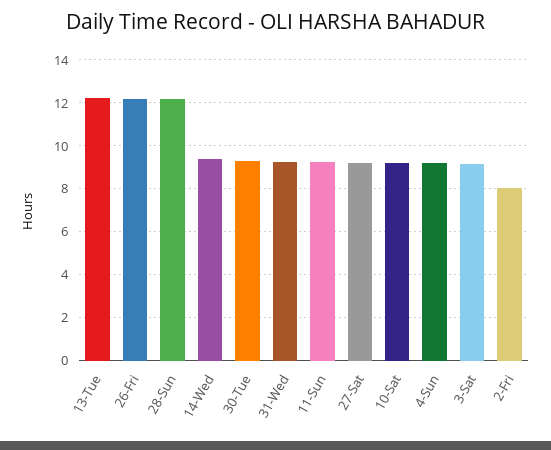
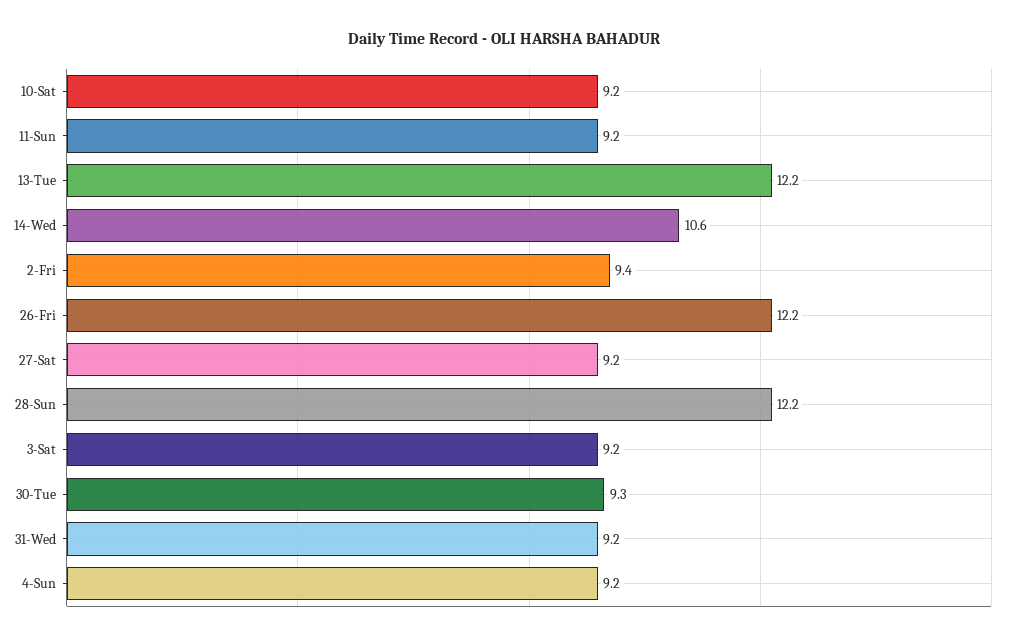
14-Wed: 9.5 -> 10.6
2-Fri: 8 -> 9.4

